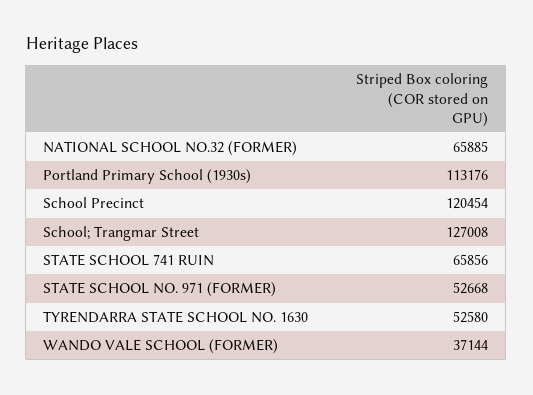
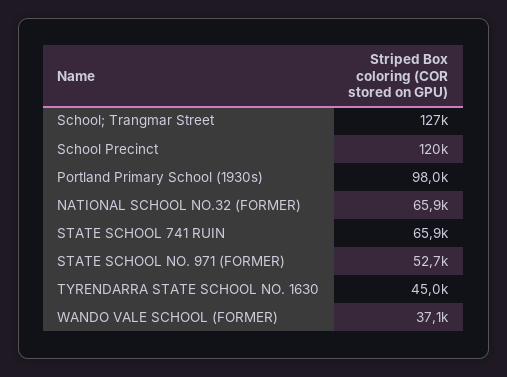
Portland Primary School (1930s): 113176 -> 98000
TYRENDARRA STATE SCHOOL NO. 1630: 52580 -> 45000

